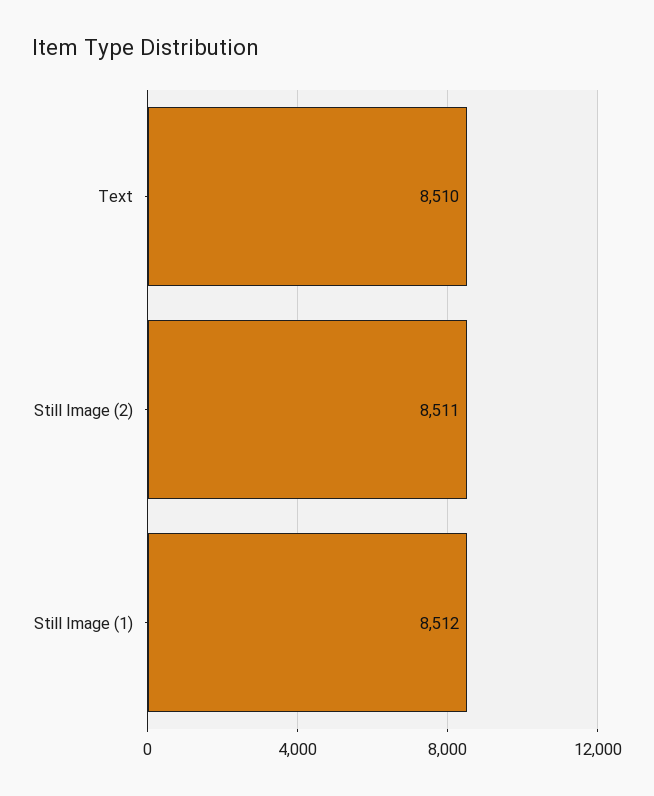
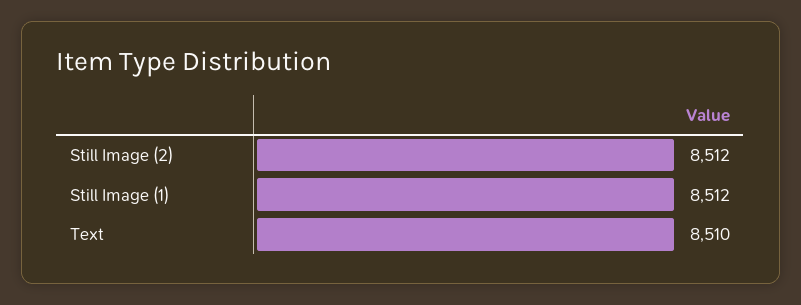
Still Image (2): 8511 -> 8512

